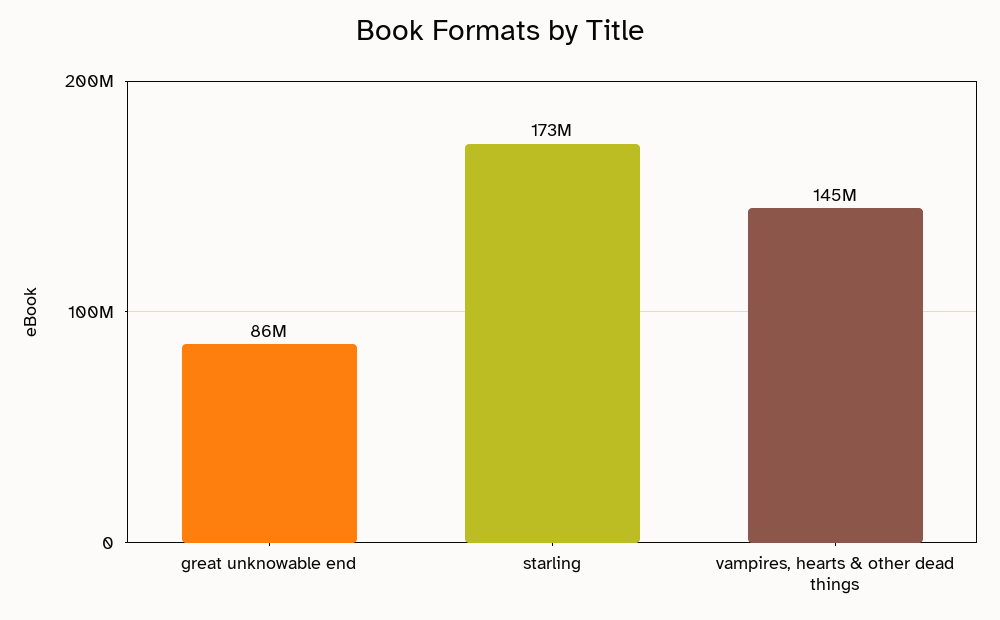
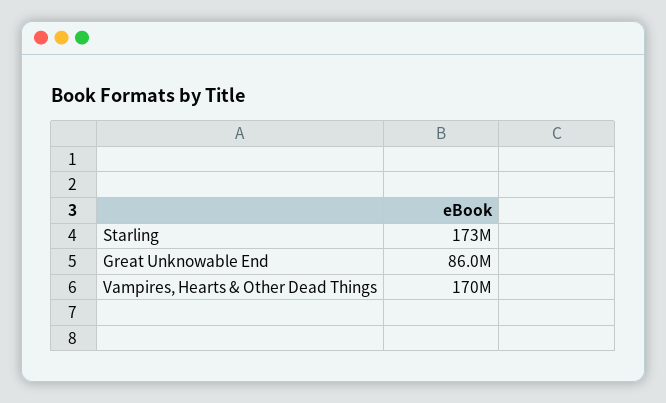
vampires, hearts & other dead things: 145000000 -> 170000000

